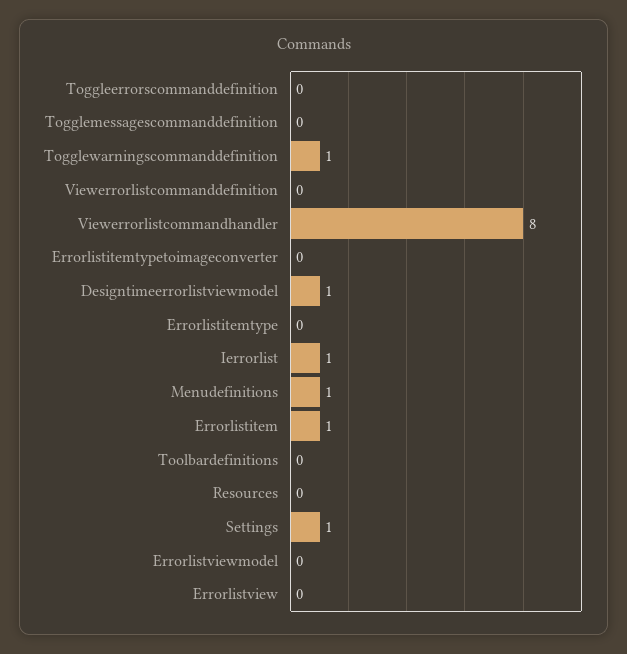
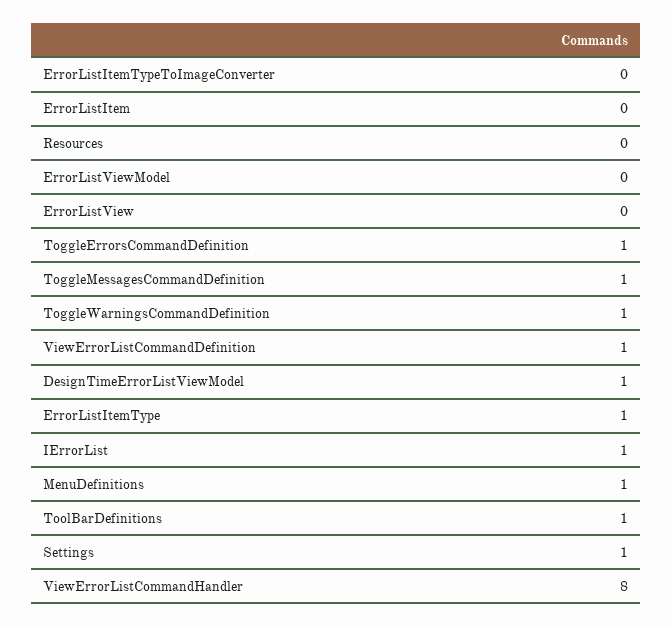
Toggleerrorscommanddefinition: 0 -> 1
Togglemessagescommanddefinition: 0 -> 1
Viewerrorlistcommanddefinition: 0 -> 1
Errorlistitemtype: 0 -> 1
Errorlistitem: 1 -> 0
Toolbardefinitions: 0 -> 1

